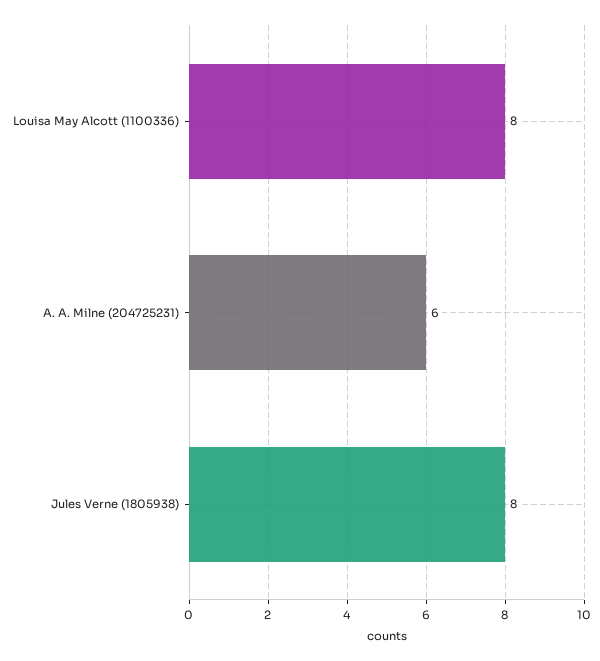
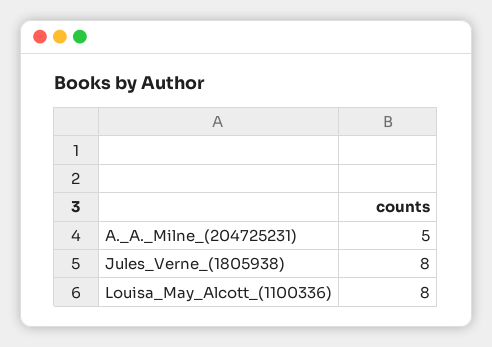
A. A. Milne (204725231): 6 -> 5

